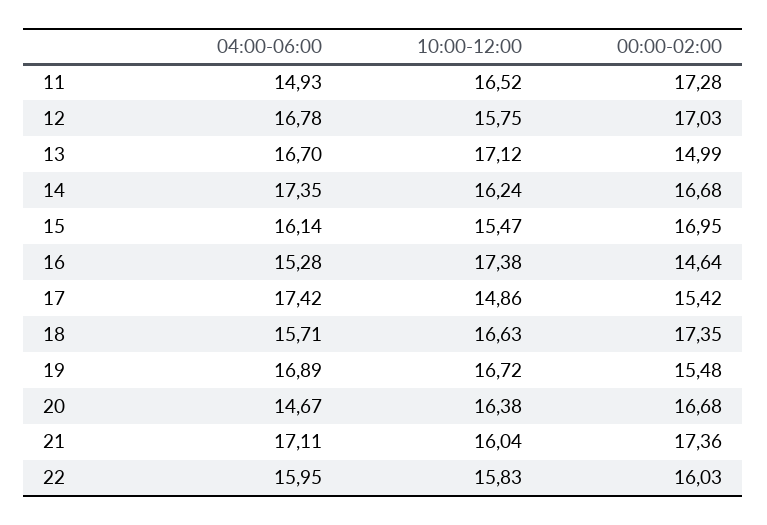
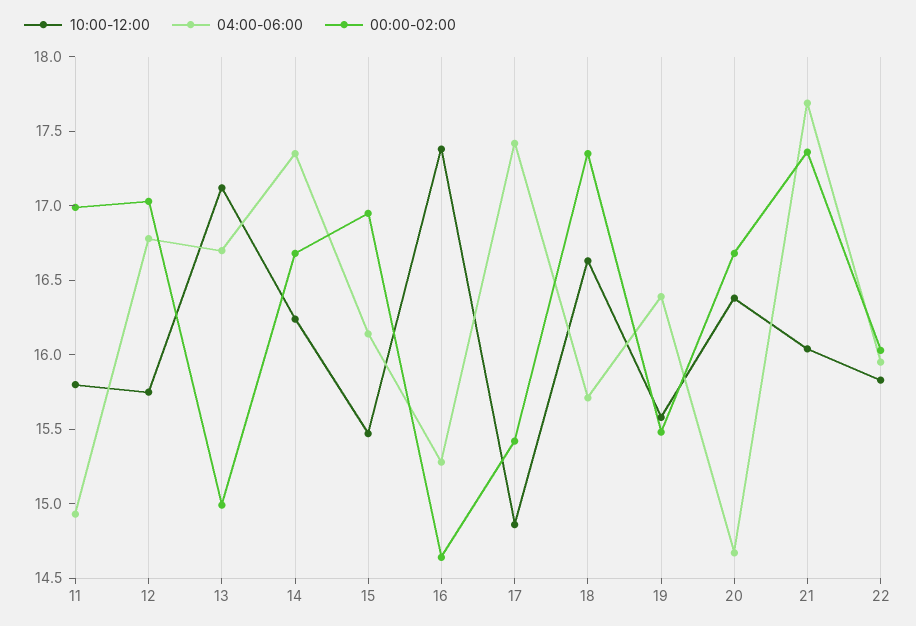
10:00-12:00, 11: 16.52 -> 15.8
00:00-02:00, 11: 17.28 -> 17
04:00-06:00, 19: 16.89 -> 16.4
10:00-12:00, 19: 16.72 -> 15.6
04:00-06:00, 21: 17.11 -> 17.7

